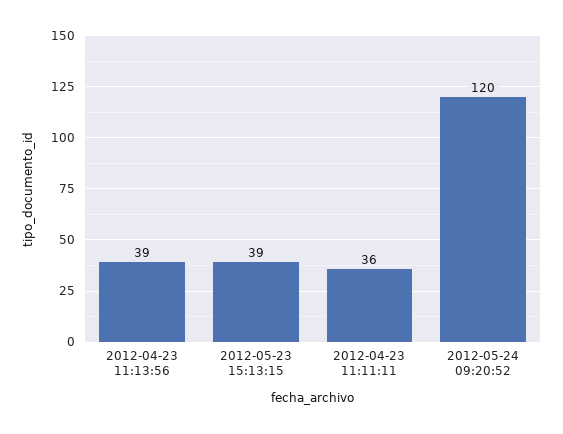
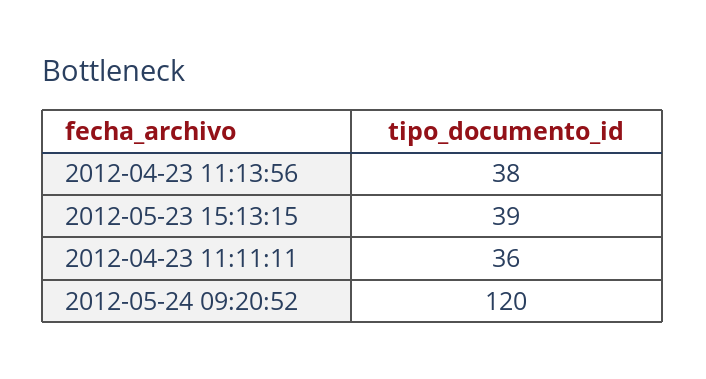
2012-04-23 11:13:56: 39 -> 38

